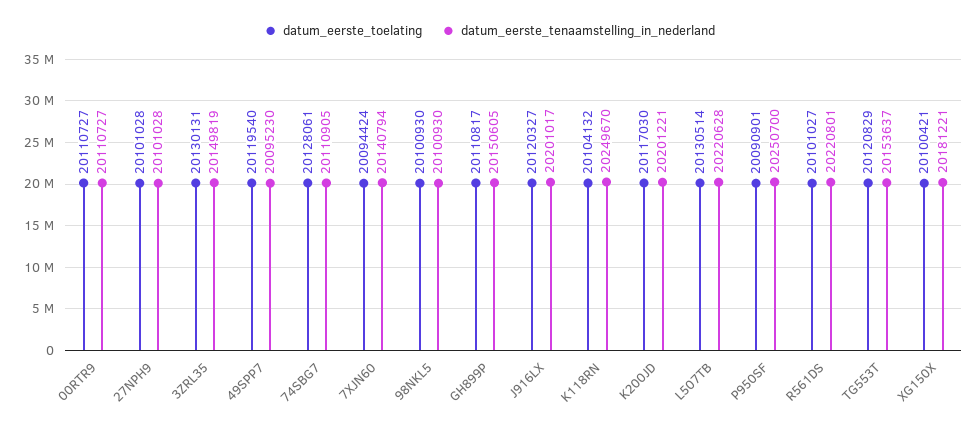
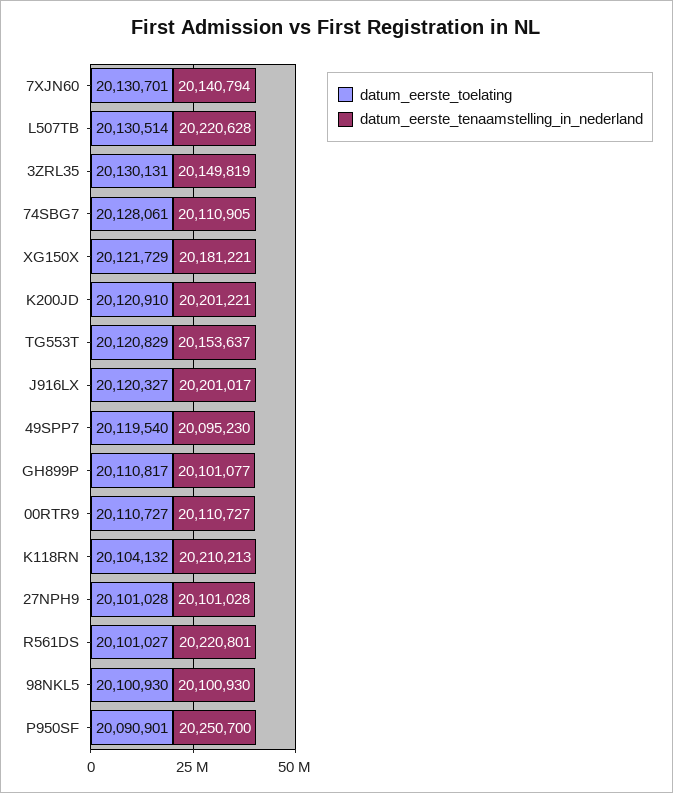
datum_eerste_toelating, 7XJN60: 20094424 -> 20130701
datum_eerste_tenaamstelling_in_nederland, GH899P: 20150605 -> 20101077
datum_eerste_tenaamstelling_in_nederland, K118RN: 20249670 -> 20210213
datum_eerste_toelating, K200JD: 20117030 -> 20120910
datum_eerste_toelating, XG150X: 20100421 -> 20121729

